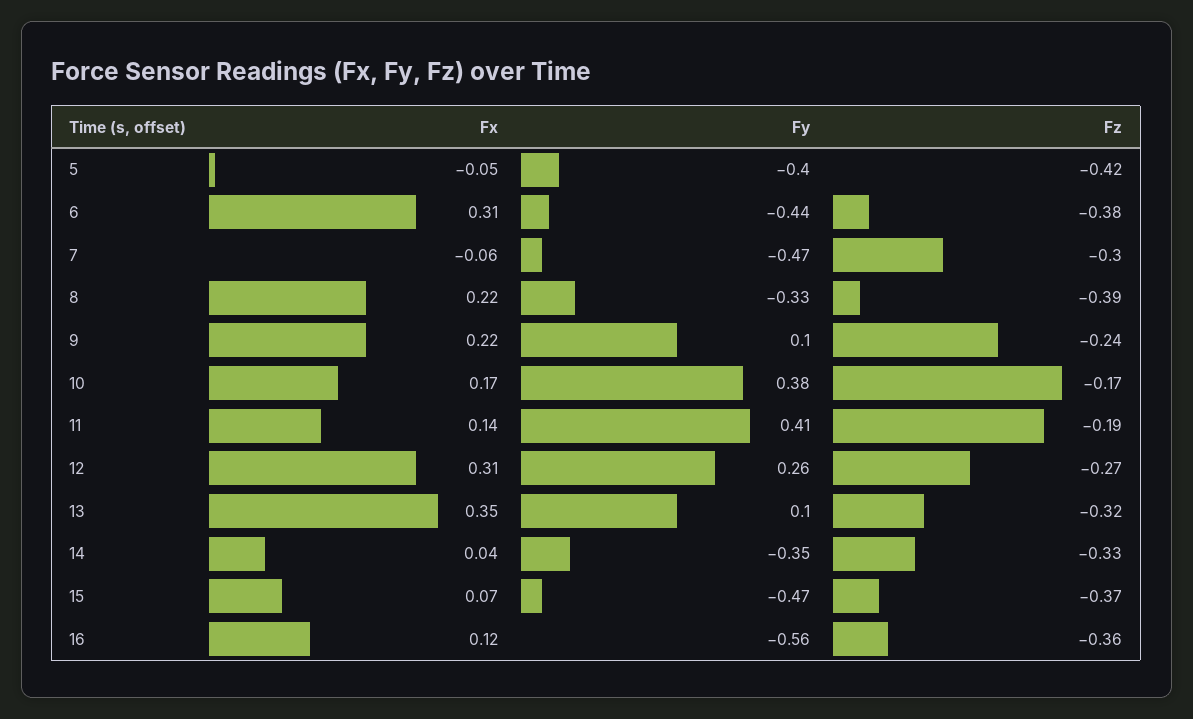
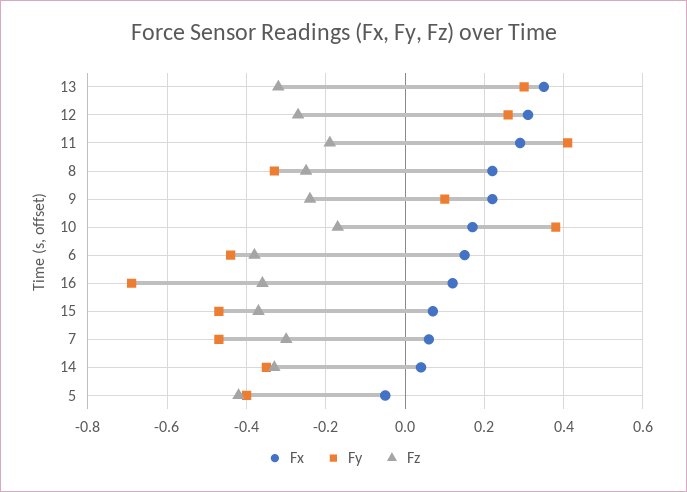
Fx, 6: 0.31 -> 0.15
Fx, 7: -0.06 -> 0.05
Fz, 8: -0.39 -> -0.25
Fx, 11: 0.14 -> 0.3
Fy, 13: 0.1 -> 0.3
Fy, 16: -0.56 -> -0.7

